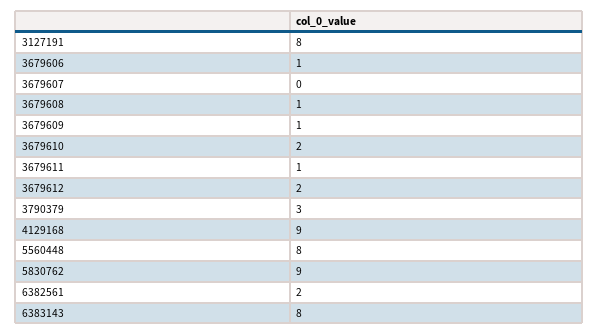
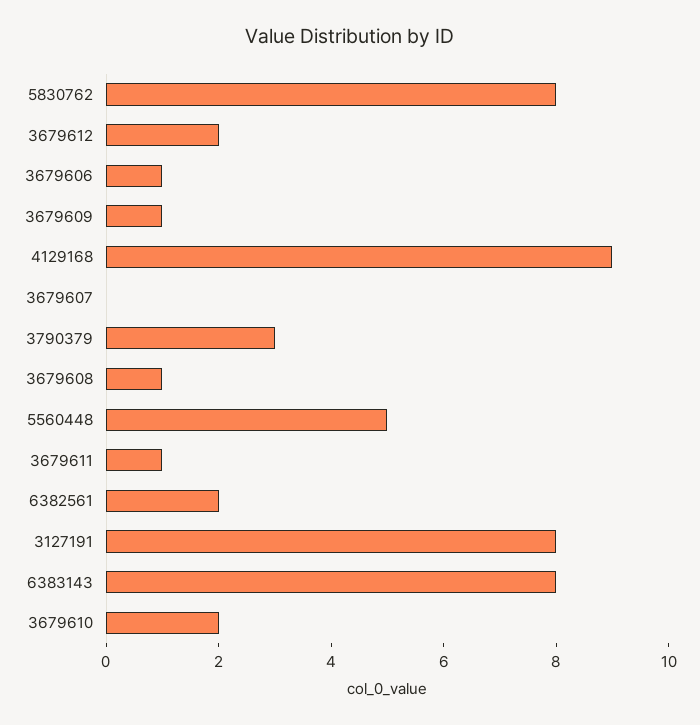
5560448: 8 -> 5
5830762: 9 -> 8

